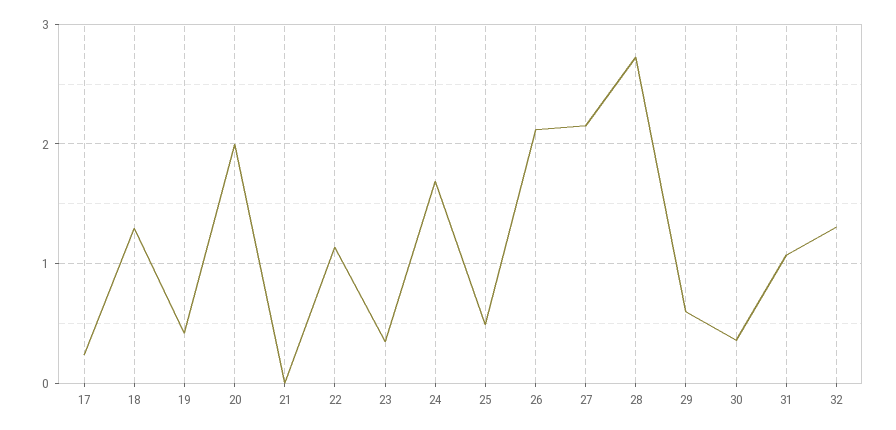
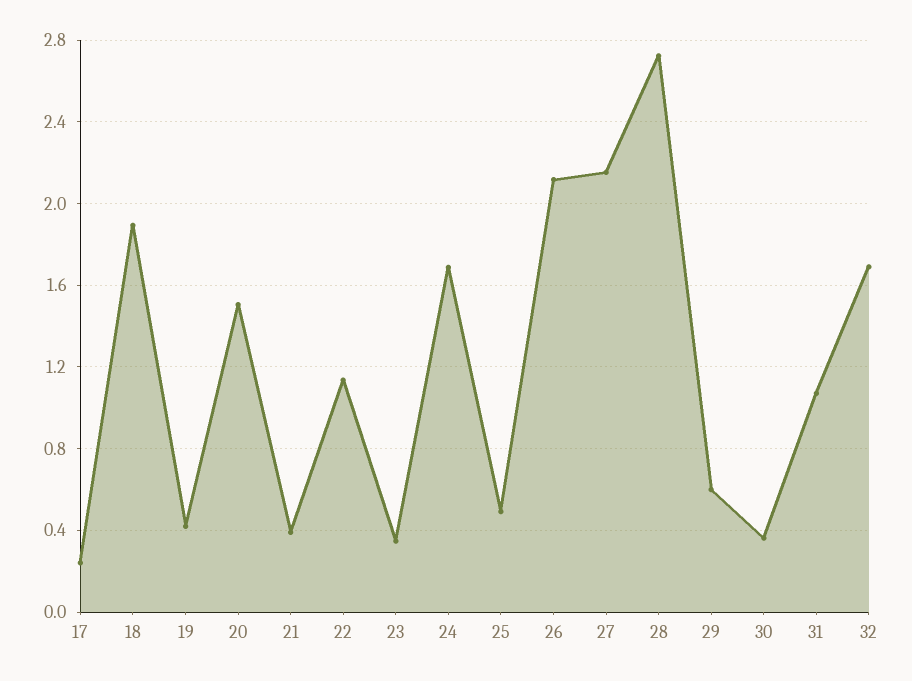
18: 1.3 -> 1.9
20: 2 -> 1.5
21: 0 -> 0.4
32: 1.3 -> 1.7

